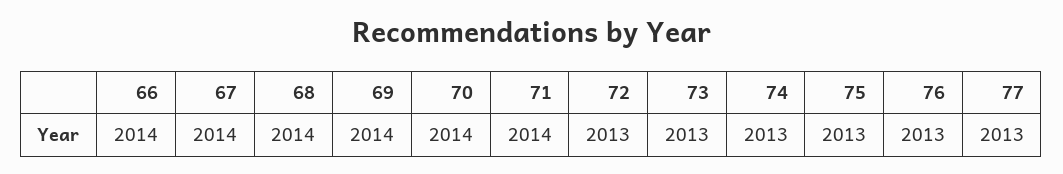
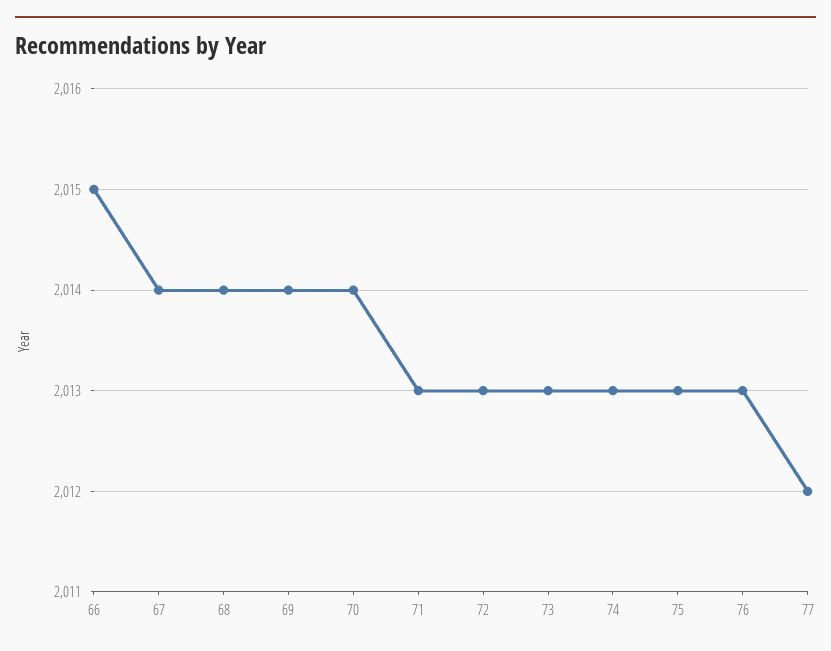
66: 2014 -> 2015
71: 2014 -> 2013
77: 2013 -> 2012

